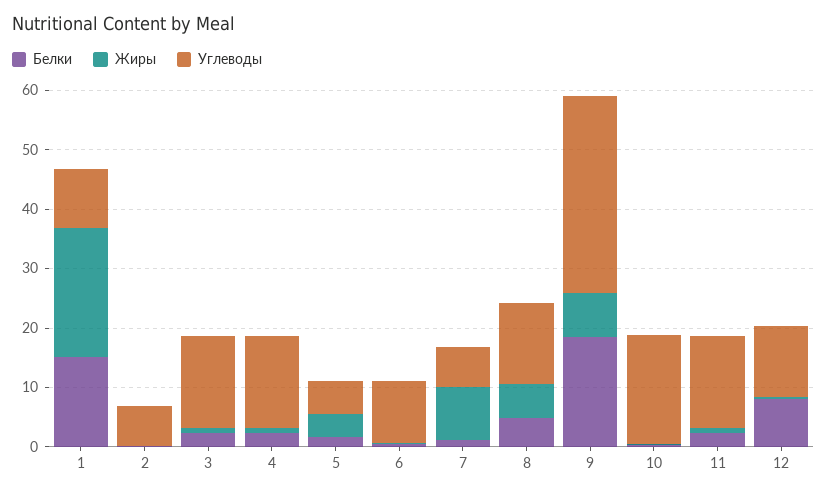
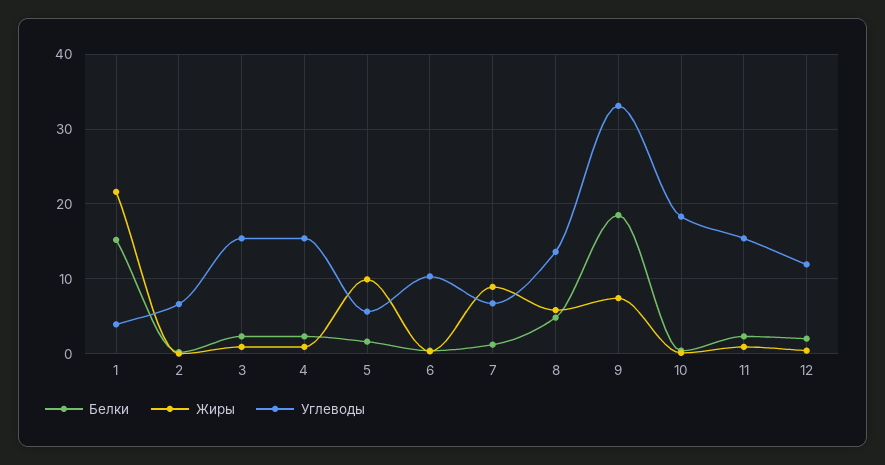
Углеводы, 1: 10 -> 4
Жиры, 5: 4 -> 10
Белки, 12: 8 -> 2

